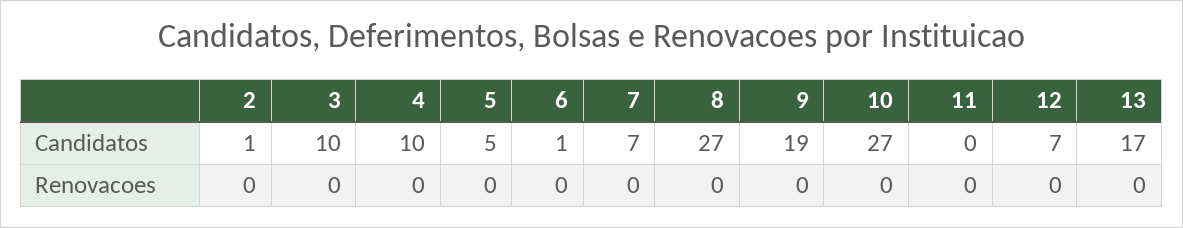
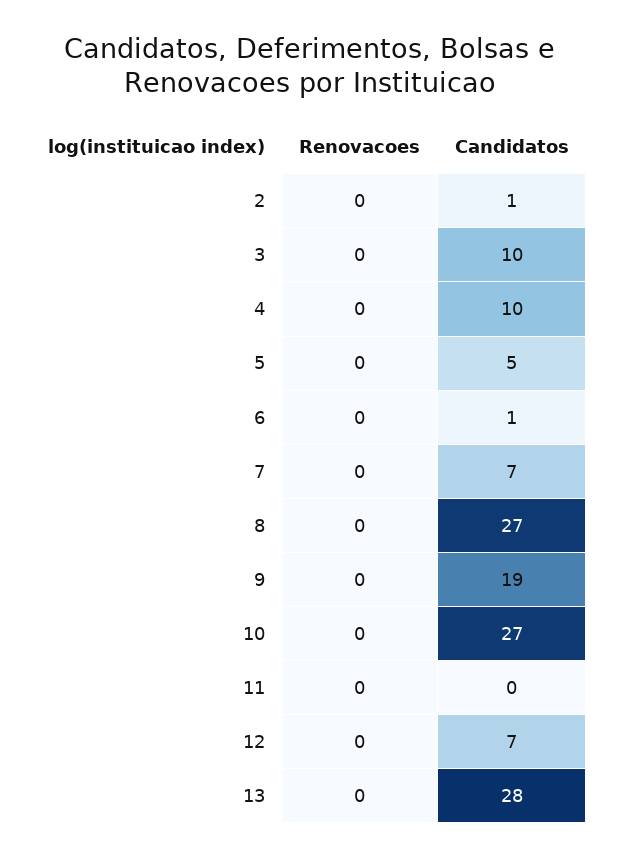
13, Candidatos: 17 -> 28

